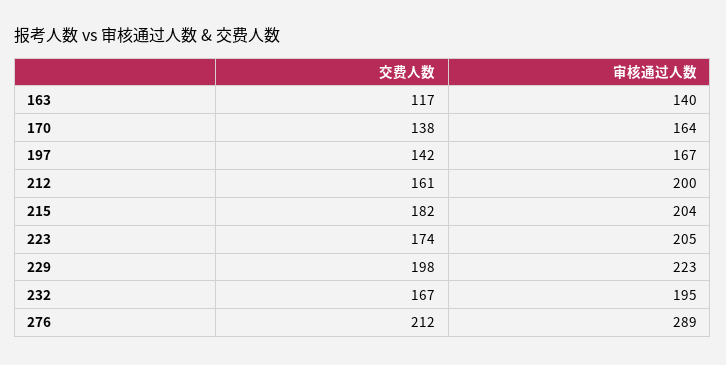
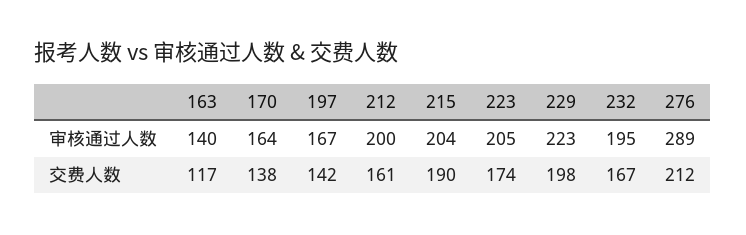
交费人数, 215: 182 -> 190

